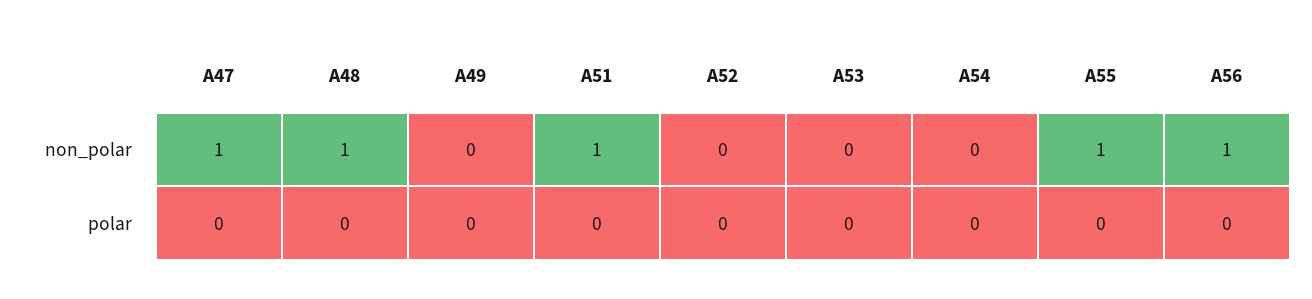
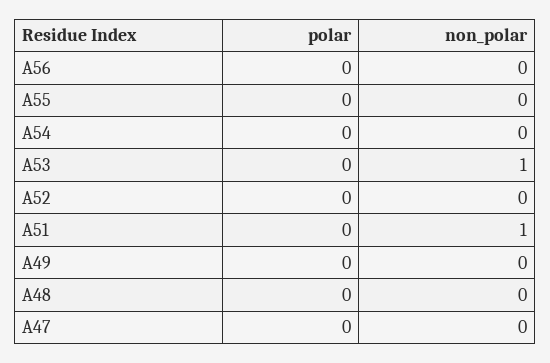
A47, non_polar: 1 -> 0
A48, non_polar: 1 -> 0
A53, non_polar: 0 -> 1
A55, non_polar: 1 -> 0
A56, non_polar: 1 -> 0

